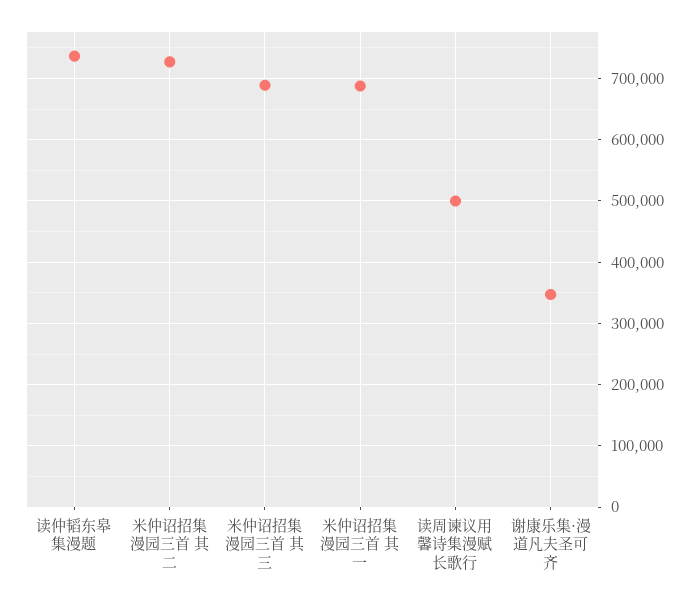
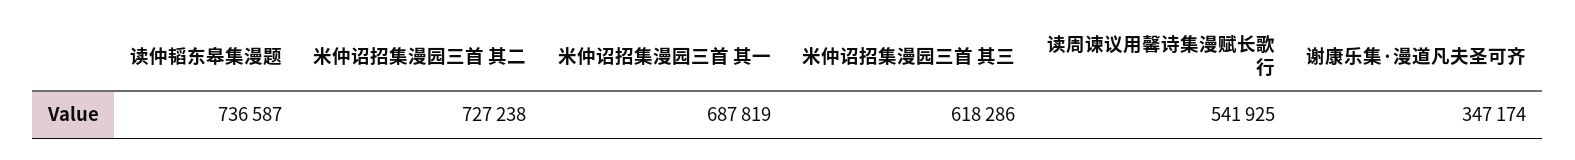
米仲诏招集漫园三首 其三: 690000 -> 618286
读周谏议用馨诗集漫赋长歌行: 500000 -> 541925

